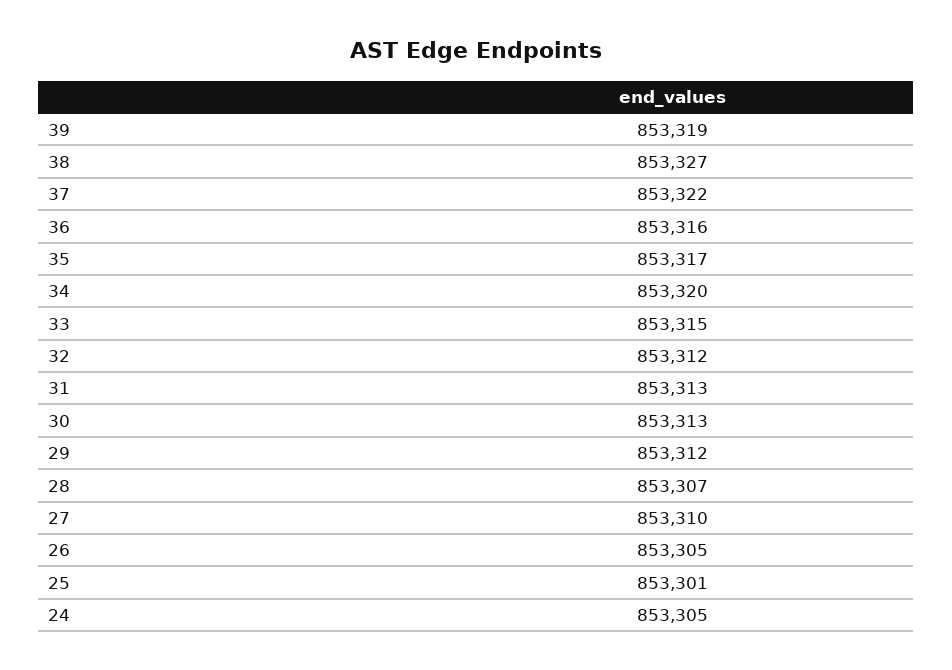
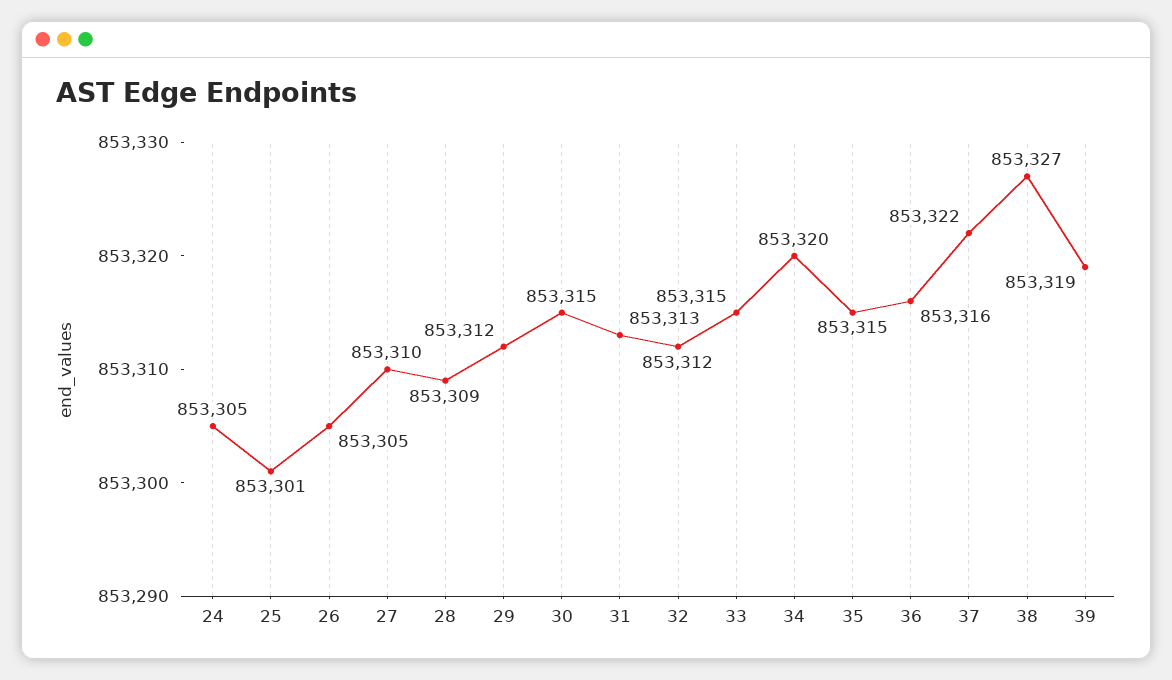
35: 853317 -> 853315
30: 853313 -> 853315
28: 853307 -> 853309

